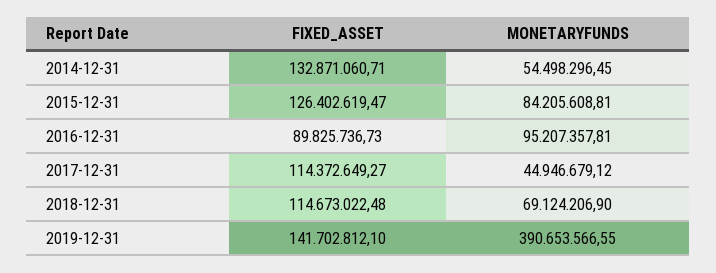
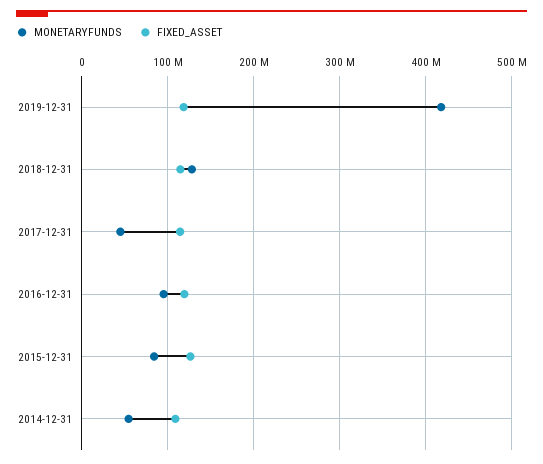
FIXED_ASSET, 2014-12-31: 132871060.71 -> 110000000
FIXED_ASSET, 2016-12-31: 89825736.73 -> 120000000
MONETARYFUNDS, 2018-12-31: 69124206.9 -> 130000000
FIXED_ASSET, 2019-12-31: 141702812.1 -> 120000000
MONETARYFUNDS, 2019-12-31: 390653566.55 -> 420000000

